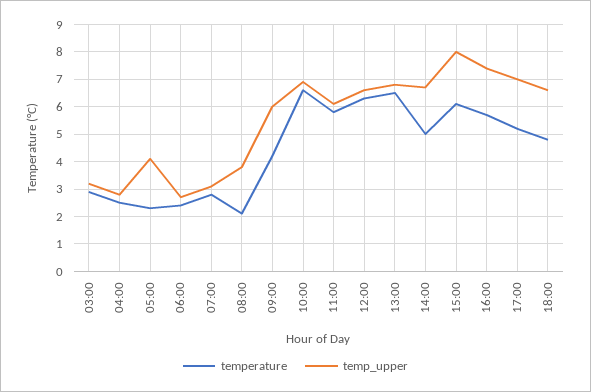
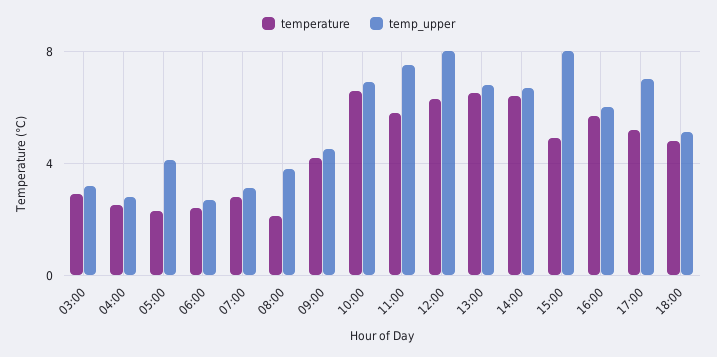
temp_upper, 09:00: 6 -> 4.5
temp_upper, 11:00: 6 -> 7.5
temp_upper, 12:00: 6.5 -> 8
temperature, 14:00: 5 -> 6.5
temperature, 15:00: 6 -> 5
temp_upper, 16:00: 7.5 -> 6
temp_upper, 18:00: 6.5 -> 5

